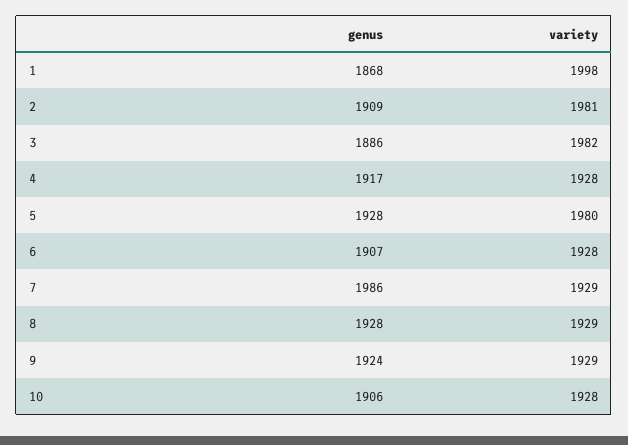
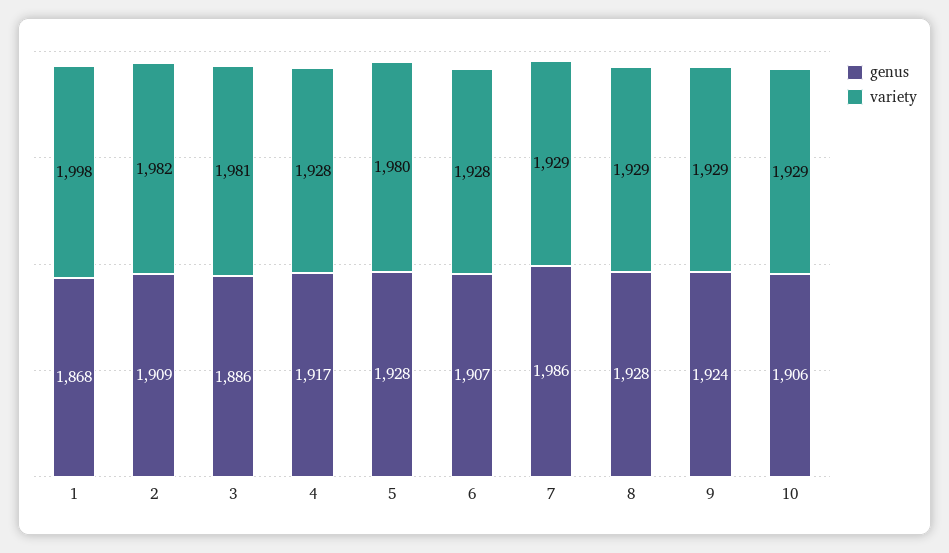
variety, 2: 1981 -> 1982
variety, 3: 1982 -> 1981
variety, 10: 1928 -> 1929

